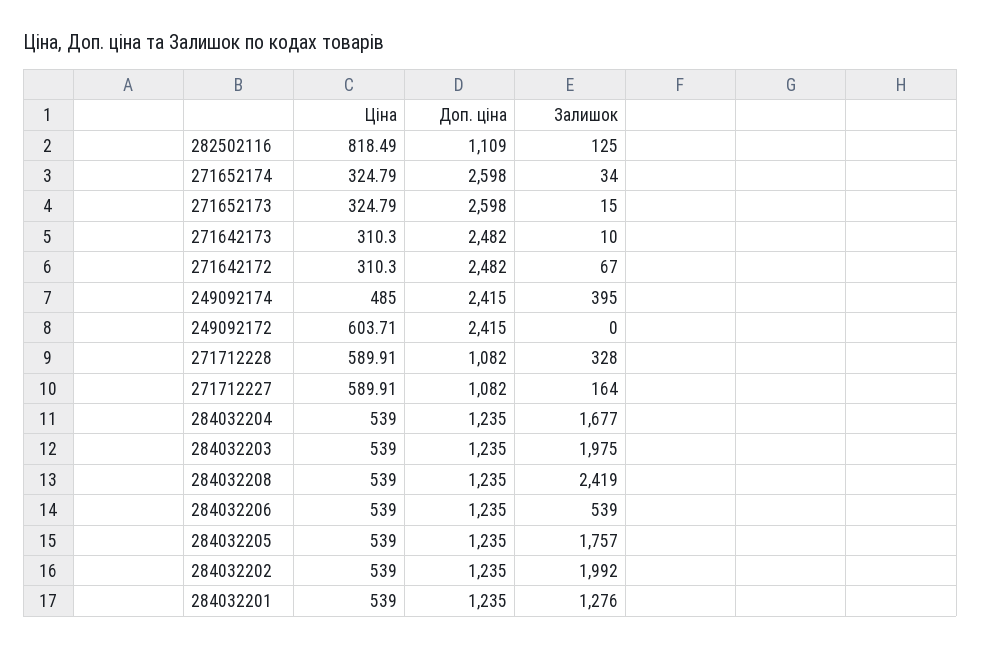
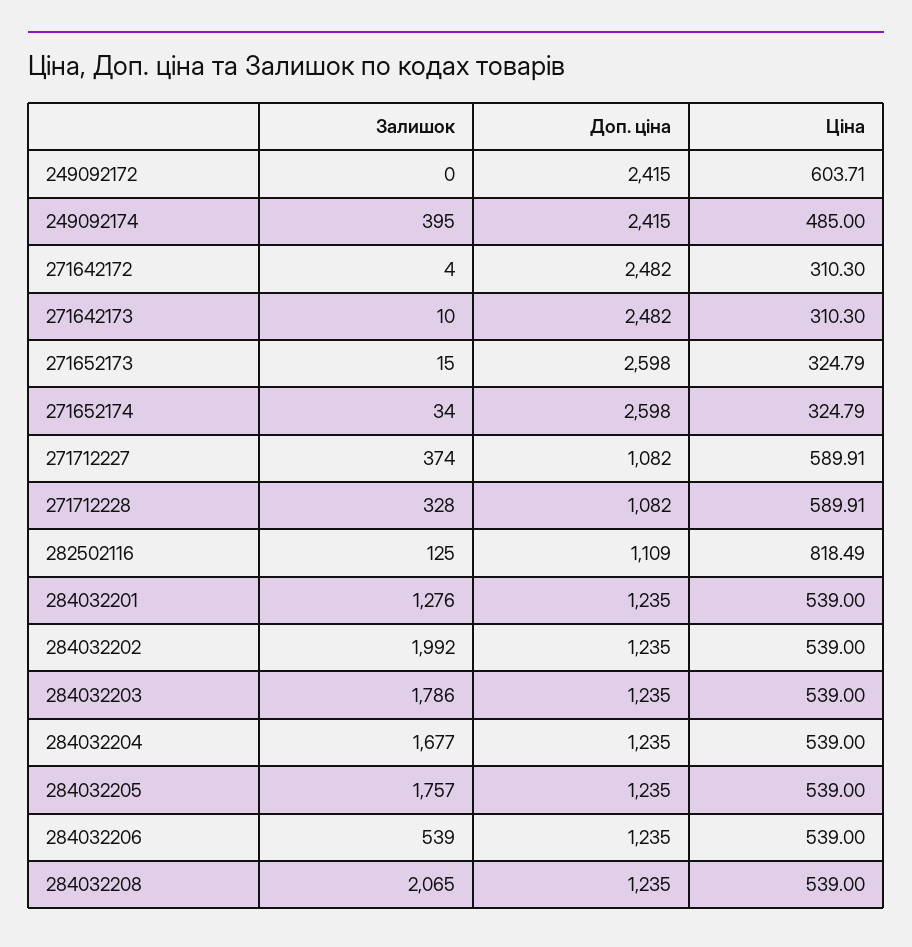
Залишок, 271642172: 67 -> 4
Залишок, 271712227: 164 -> 374
Залишок, 284032203: 1975 -> 1786
Залишок, 284032208: 2419 -> 2065

